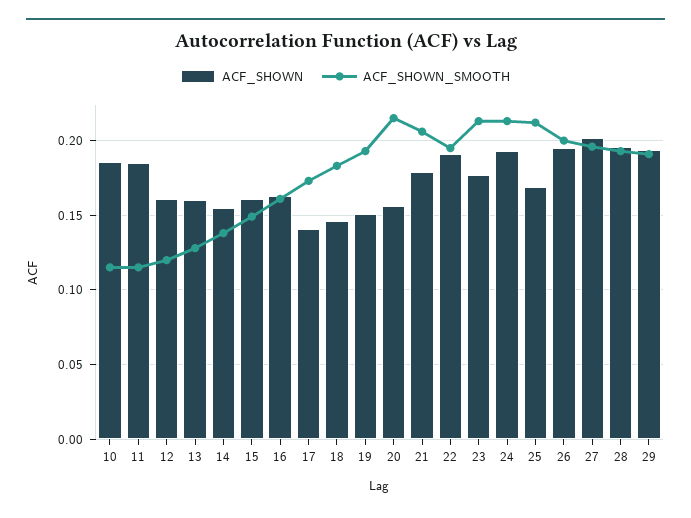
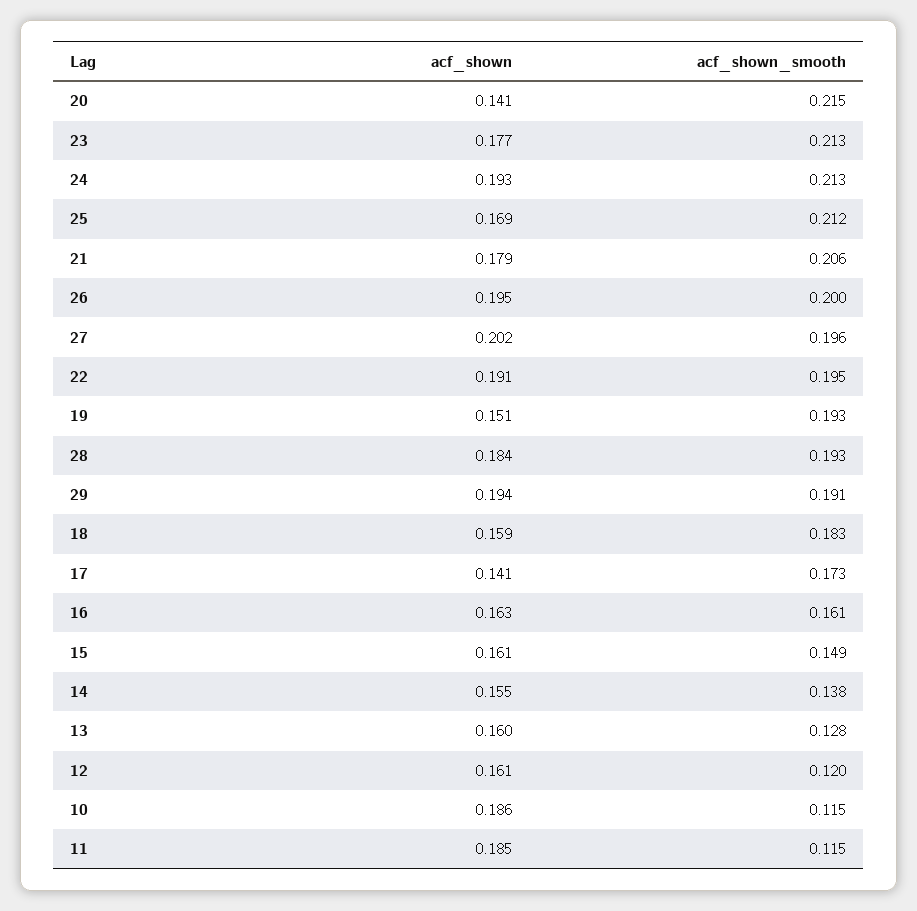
ACF_SHOWN, 18: 0.145 -> 0.159
ACF_SHOWN, 20: 0.155 -> 0.141
ACF_SHOWN, 28: 0.195 -> 0.184

